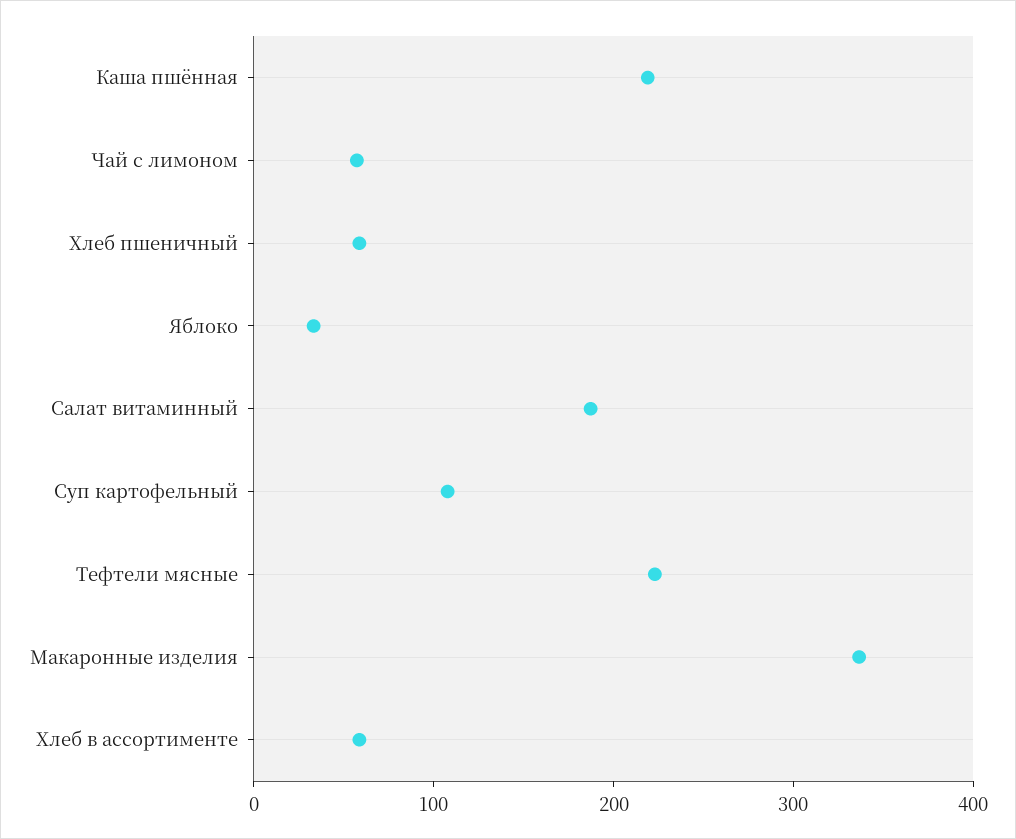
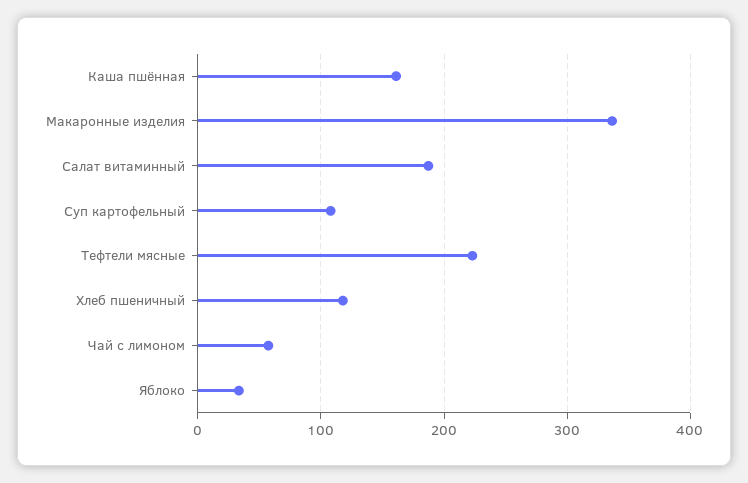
Каша пшённая: 220 -> 160
Хлеб пшеничный: 60 -> 120
Хлеб в ассортименте: 60 -> none

